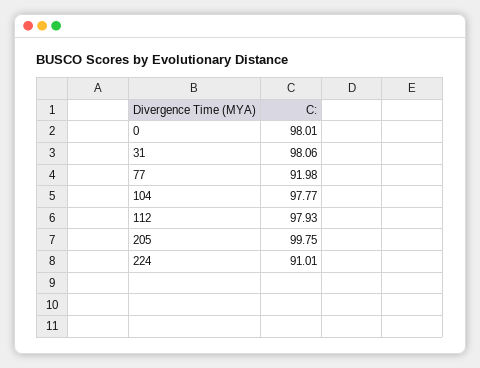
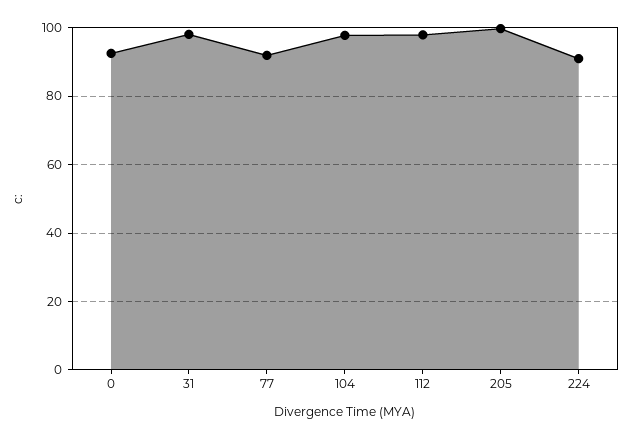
0: 98.01 -> 92

